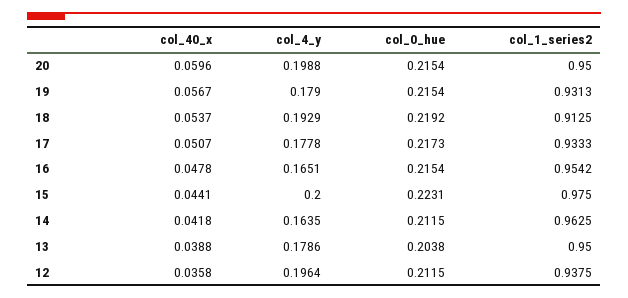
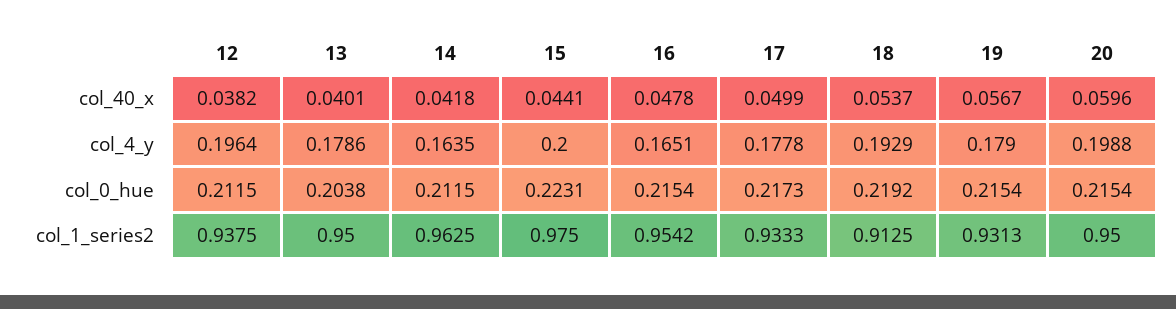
col_40_x, 17: 0.0507 -> 0.0499
col_40_x, 13: 0.0388 -> 0.0401
col_40_x, 12: 0.0358 -> 0.0382

